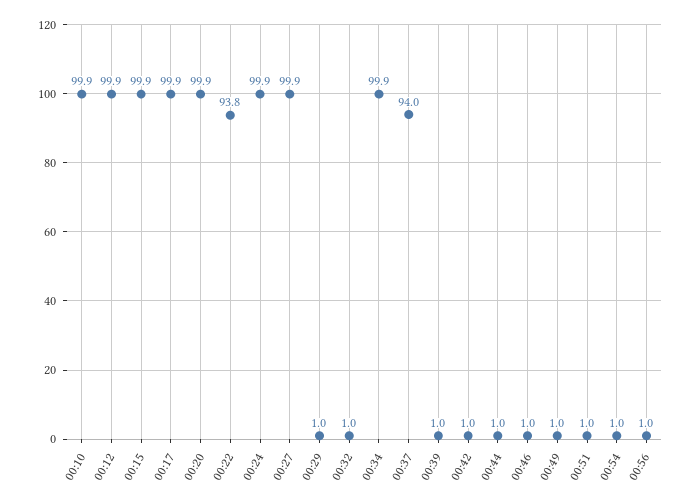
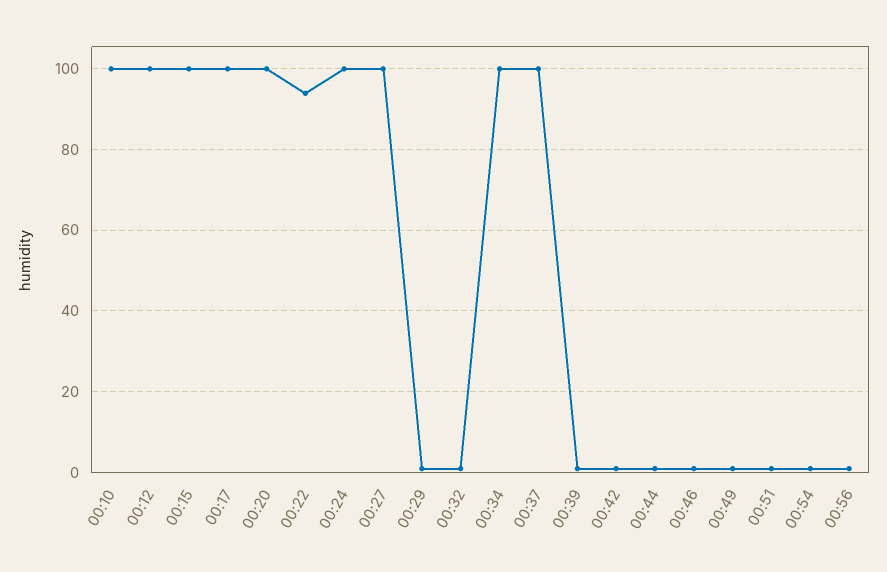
00:37: 94 -> 100

